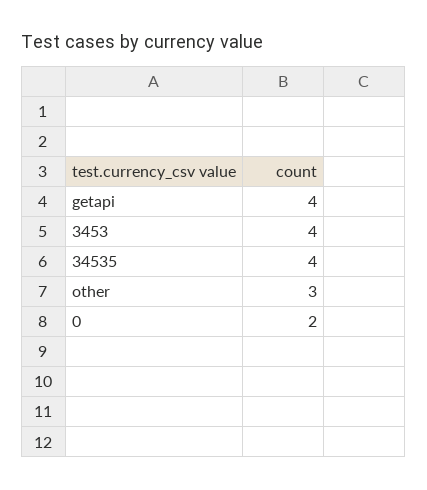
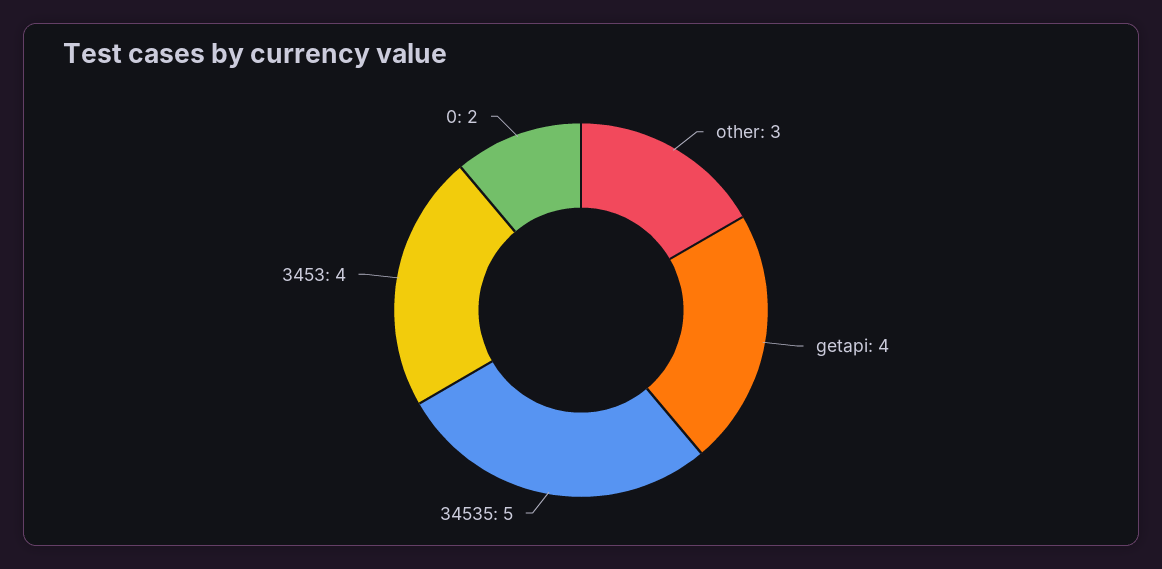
34535: 4 -> 5

